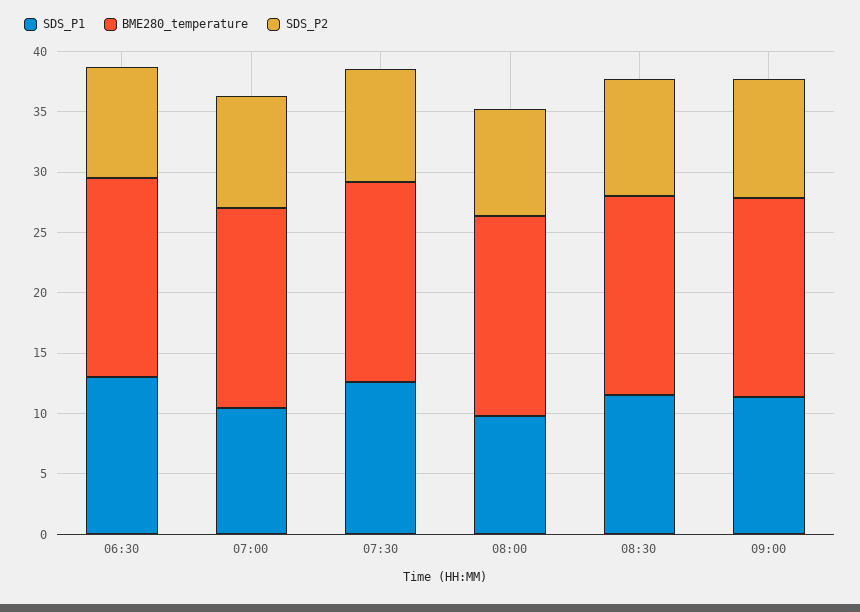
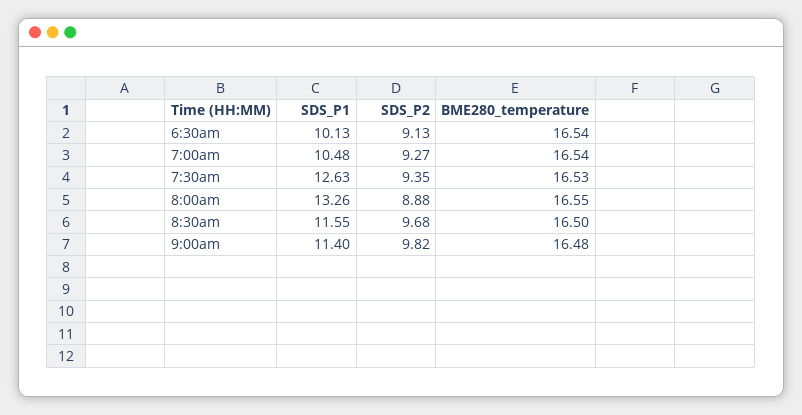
SDS_P1, 06:30: 13 -> 10.13
SDS_P1, 08:00: 10 -> 13.26

